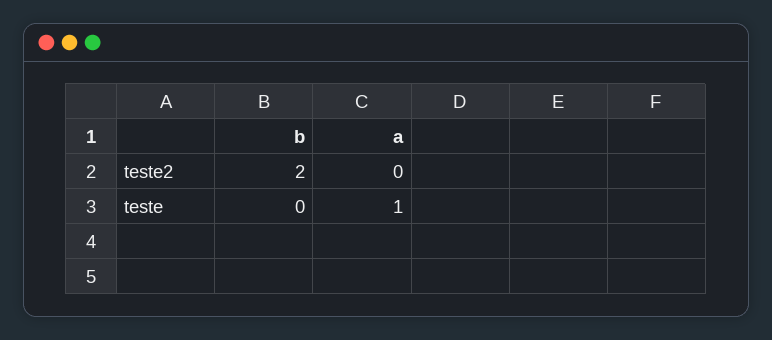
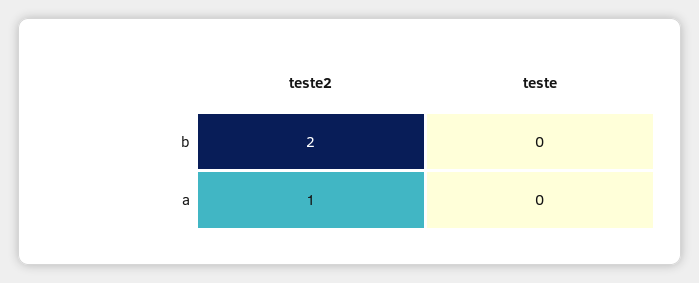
a, teste2: 0 -> 1
a, teste: 1 -> 0

